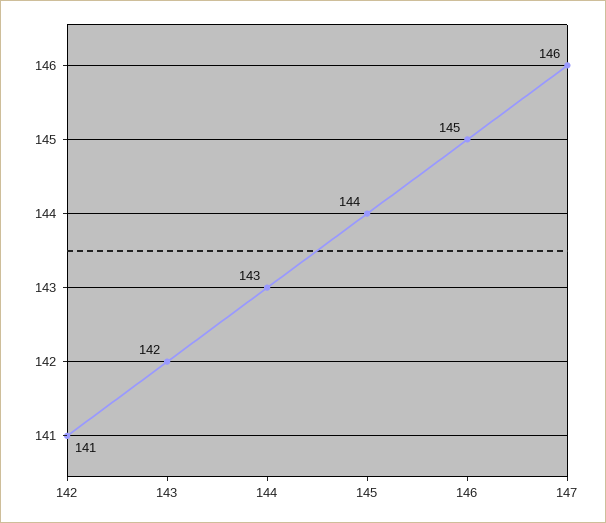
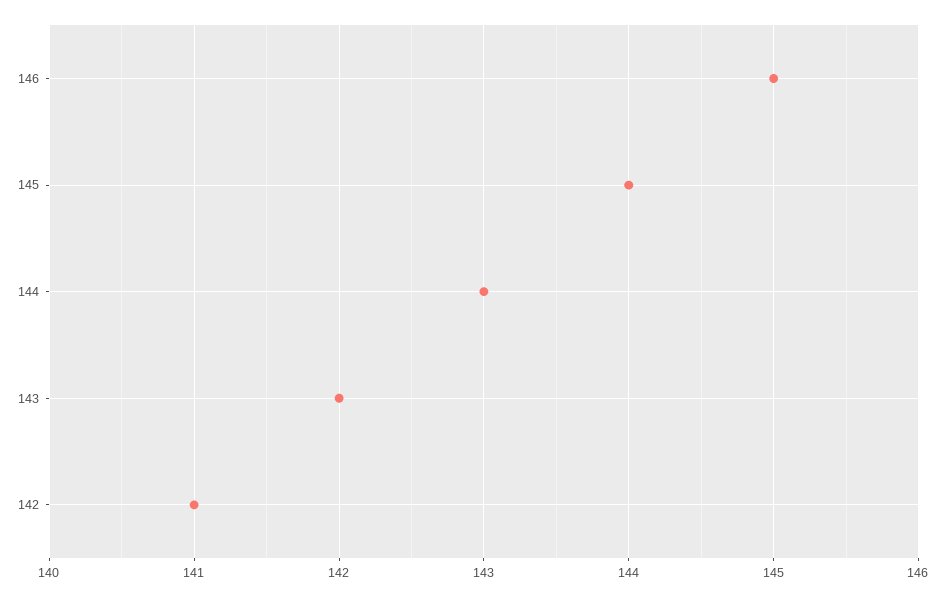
147: 146 -> none

